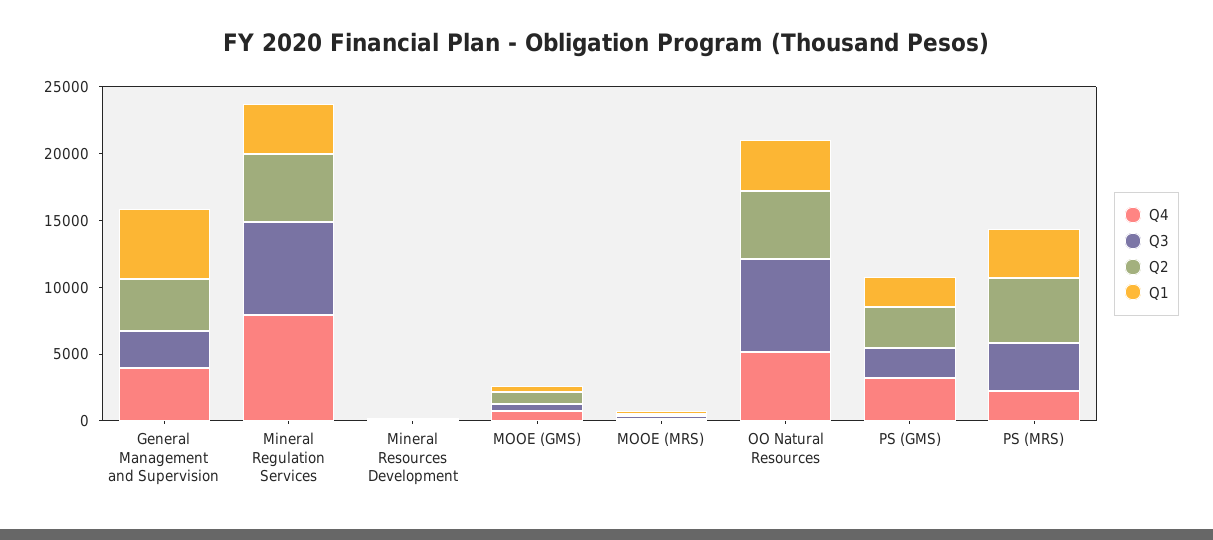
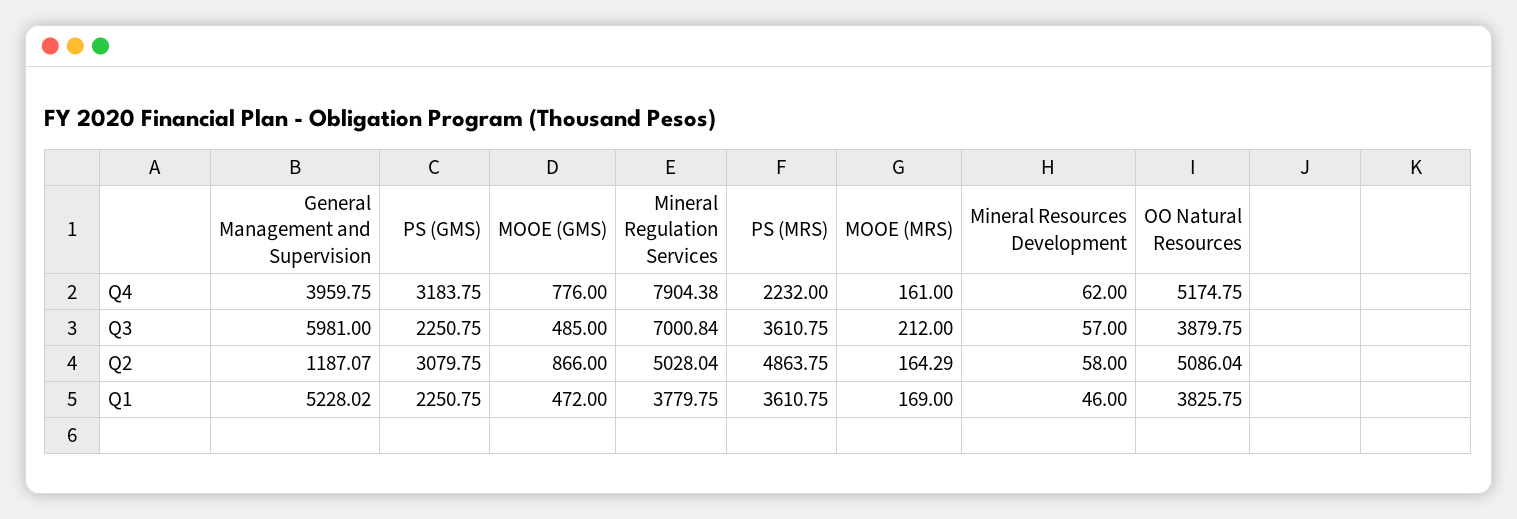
Q3, General Management and Supervision: 3000 -> 5981
Q2, General Management and Supervision: 4000 -> 1187.07
Q3, OO Natural Resources: 7000 -> 3879.75

